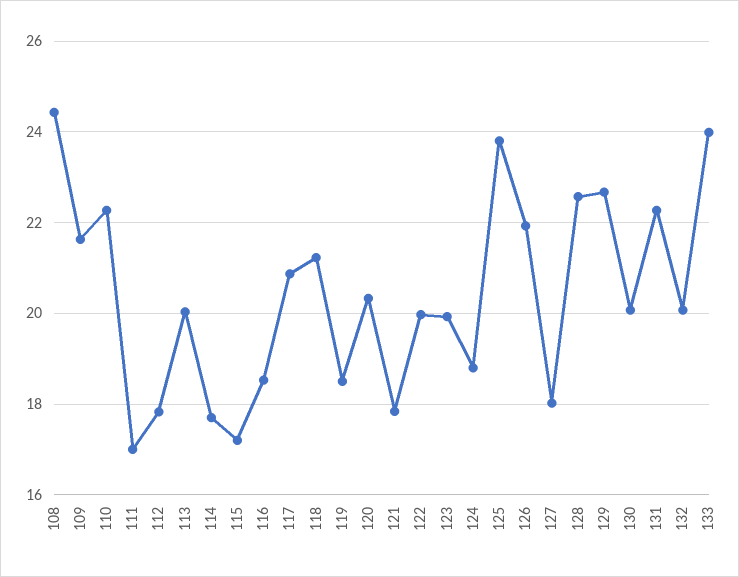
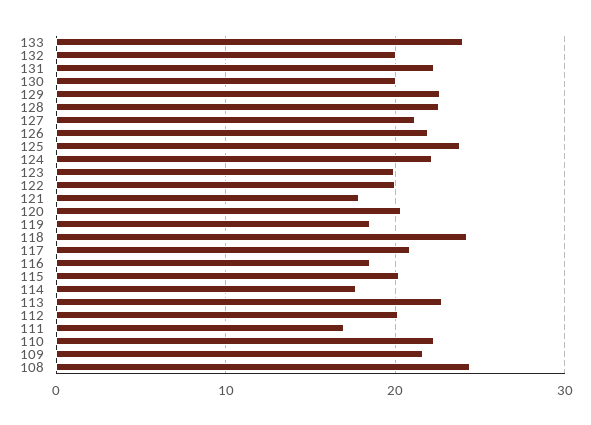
112: 17.8 -> 20
113: 20 -> 23
115: 17.2 -> 20
118: 21.2 -> 24
124: 18.8 -> 22
127: 18 -> 21

